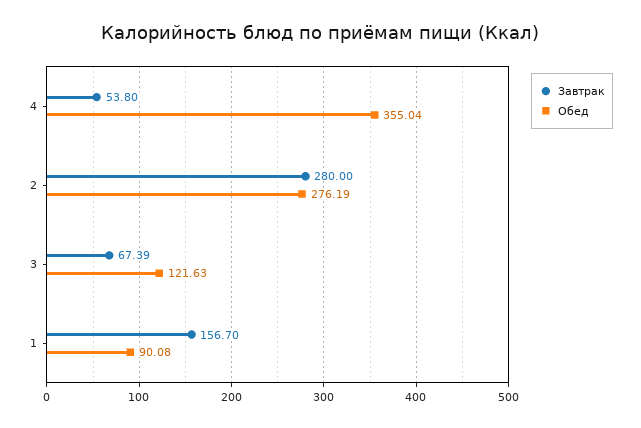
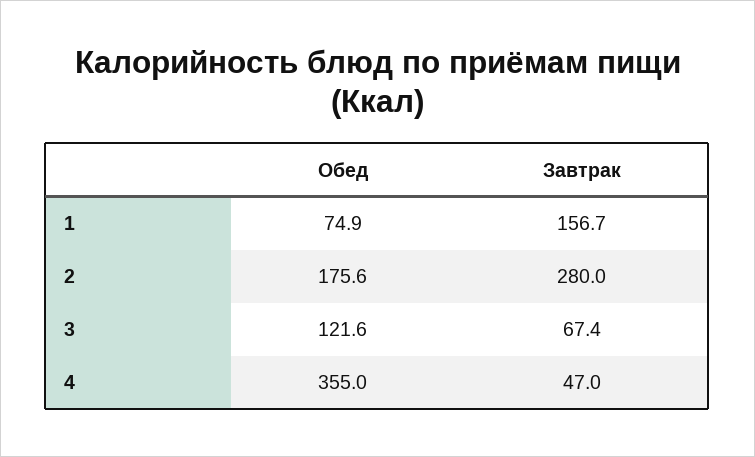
Завтрак, 4: 53.8 -> 47
Обед, 2: 276.19 -> 175.6
Обед, 1: 90.08 -> 74.9

